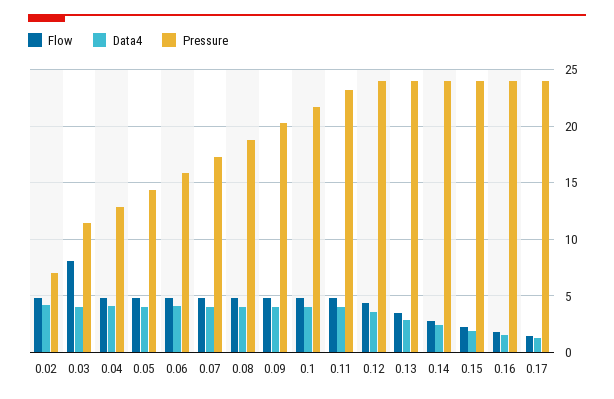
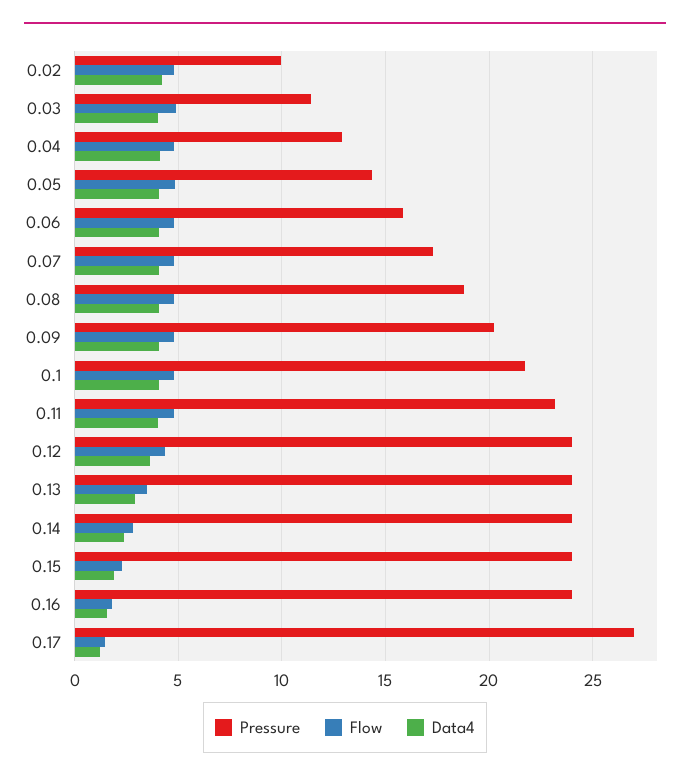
Pressure, 0.02: 7 -> 10
Flow, 0.03: 8 -> 5
Pressure, 0.17: 24 -> 27

